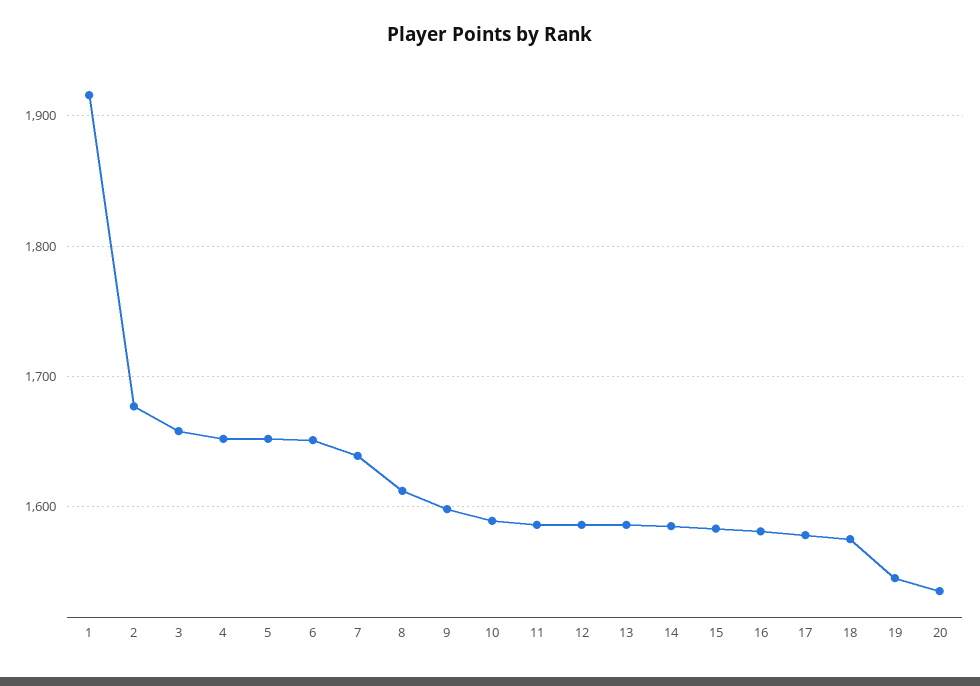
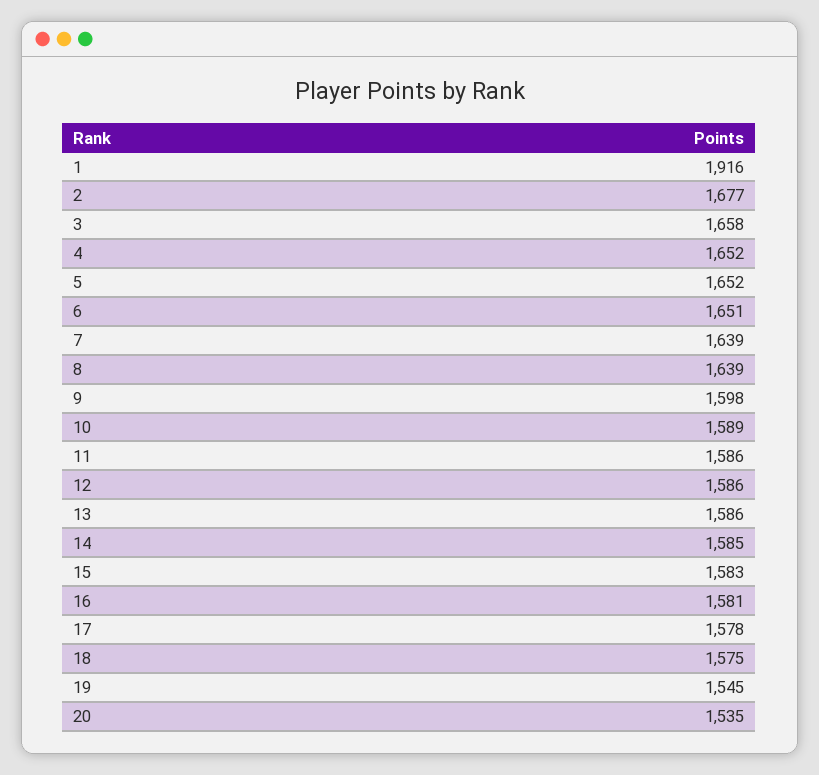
8: 1610 -> 1639

